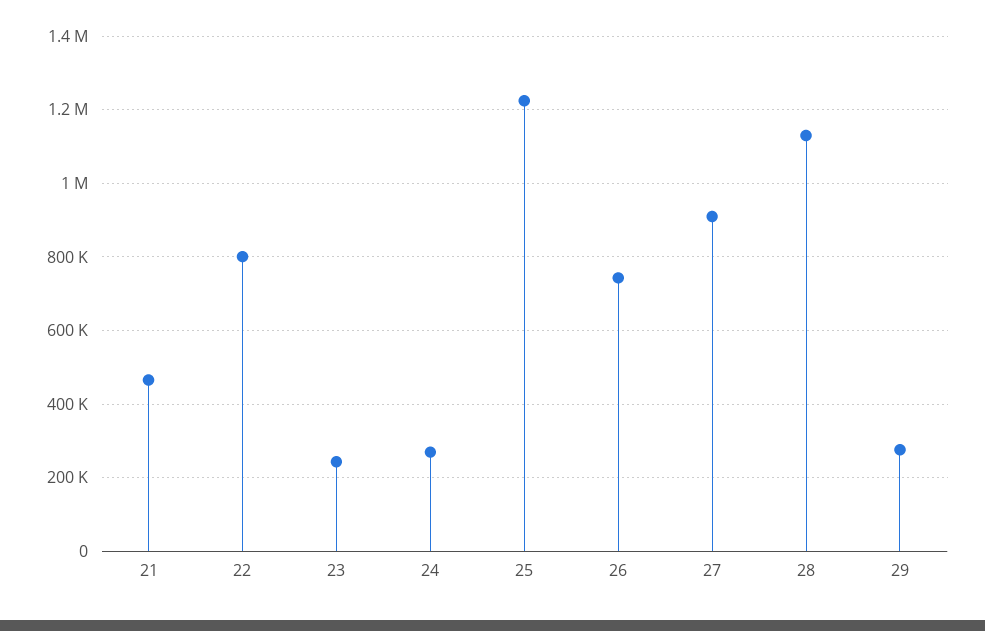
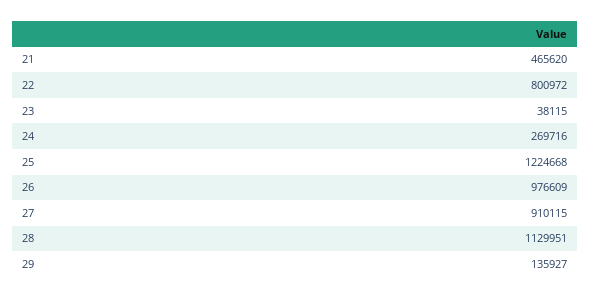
23: 240000 -> 38115
26: 740000 -> 976609
29: 280000 -> 135927

